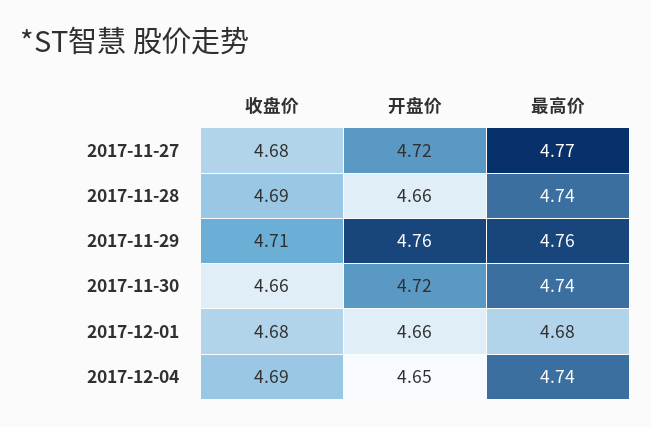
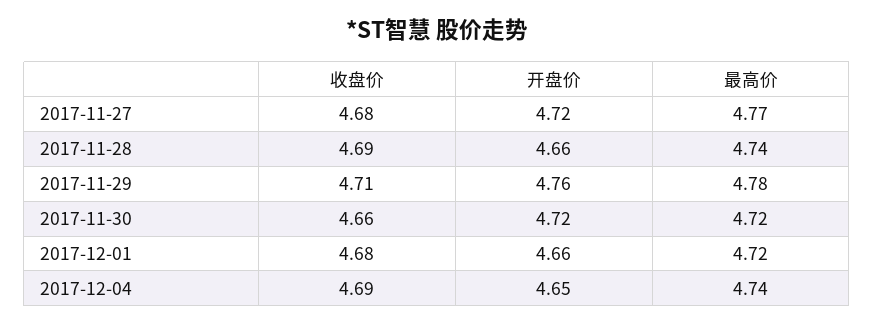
最高价, 2017-11-29: 4.76 -> 4.78
最高价, 2017-11-30: 4.74 -> 4.72
最高价, 2017-12-01: 4.68 -> 4.72

